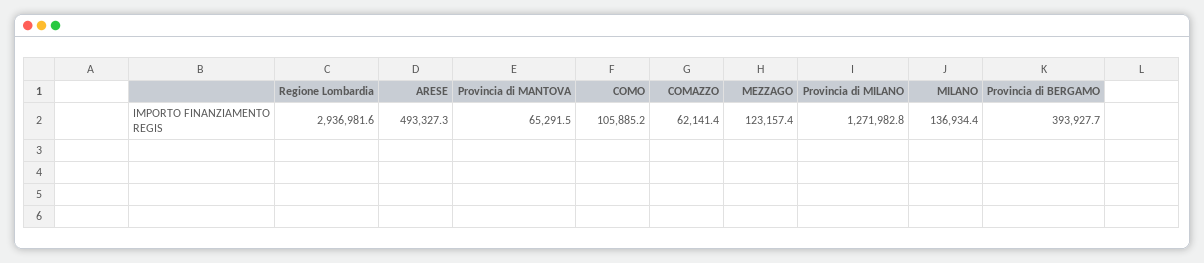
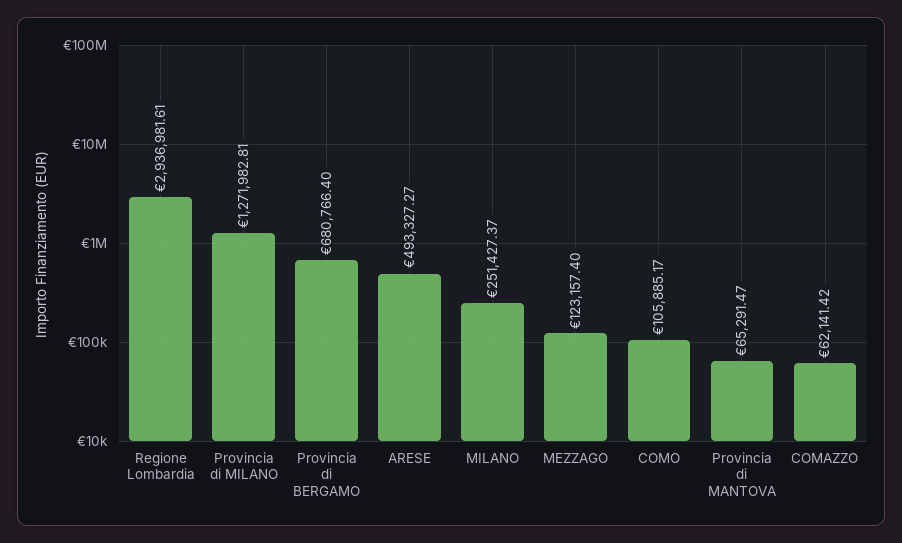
MILANO: 136934.4 -> 251427.37
Provincia di BERGAMO: 393927.7 -> 680766.4

